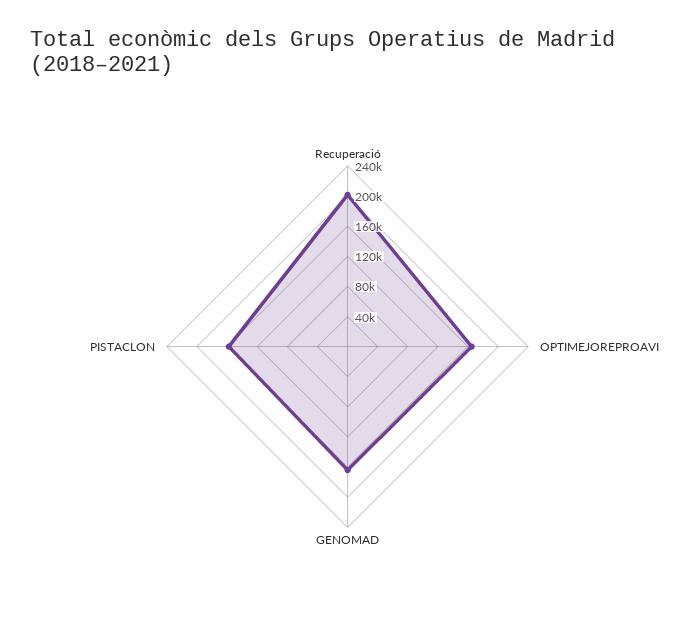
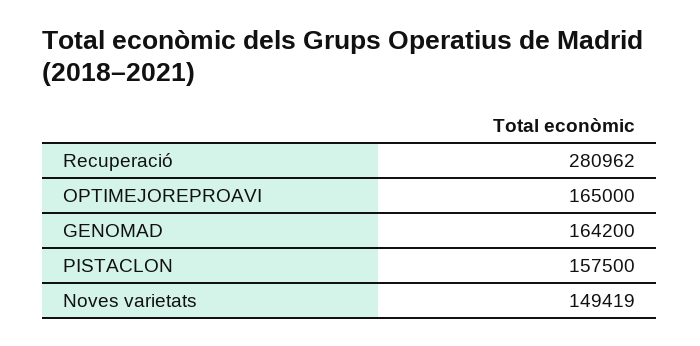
Recuperació: 200000 -> 280962
Noves varietats: none -> 149419

